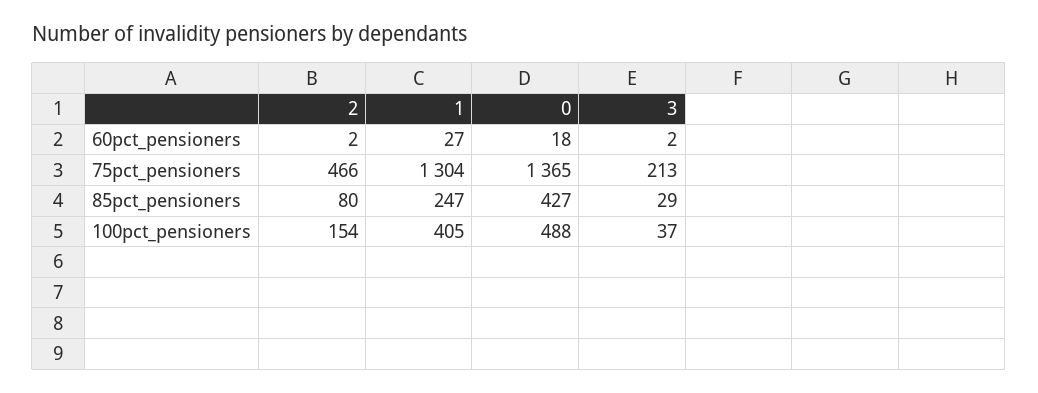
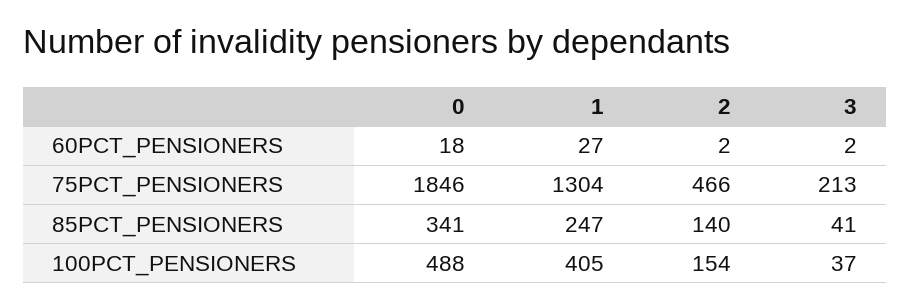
0, 75pct_pensioners: 1365 -> 1846
2, 85pct_pensioners: 80 -> 140
0, 85pct_pensioners: 427 -> 341
3, 85pct_pensioners: 29 -> 41

